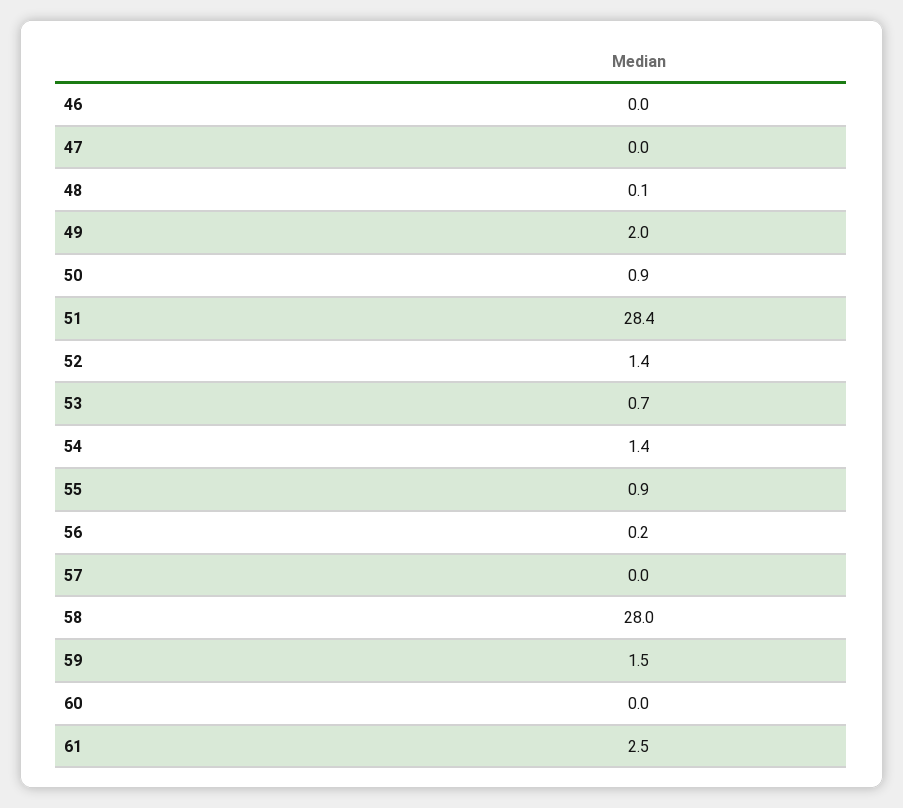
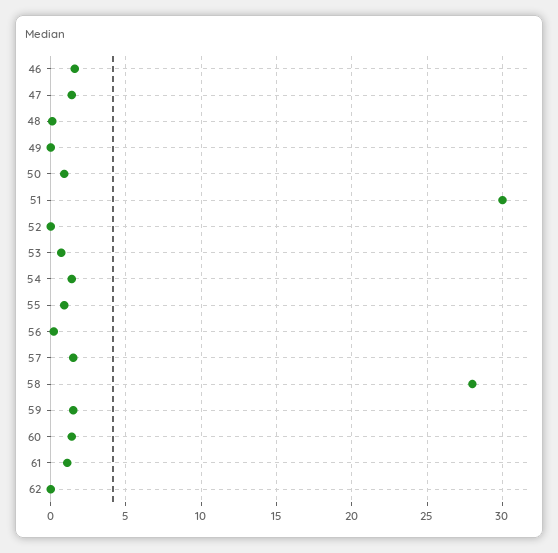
46: 0 -> 1.5
47: 0 -> 1.5
49: 2 -> 0
51: 28.4 -> 30
52: 1.4 -> 0
57: 0 -> 1.5
60: 0 -> 1.5
61: 2.5 -> 1
62: none -> 0

